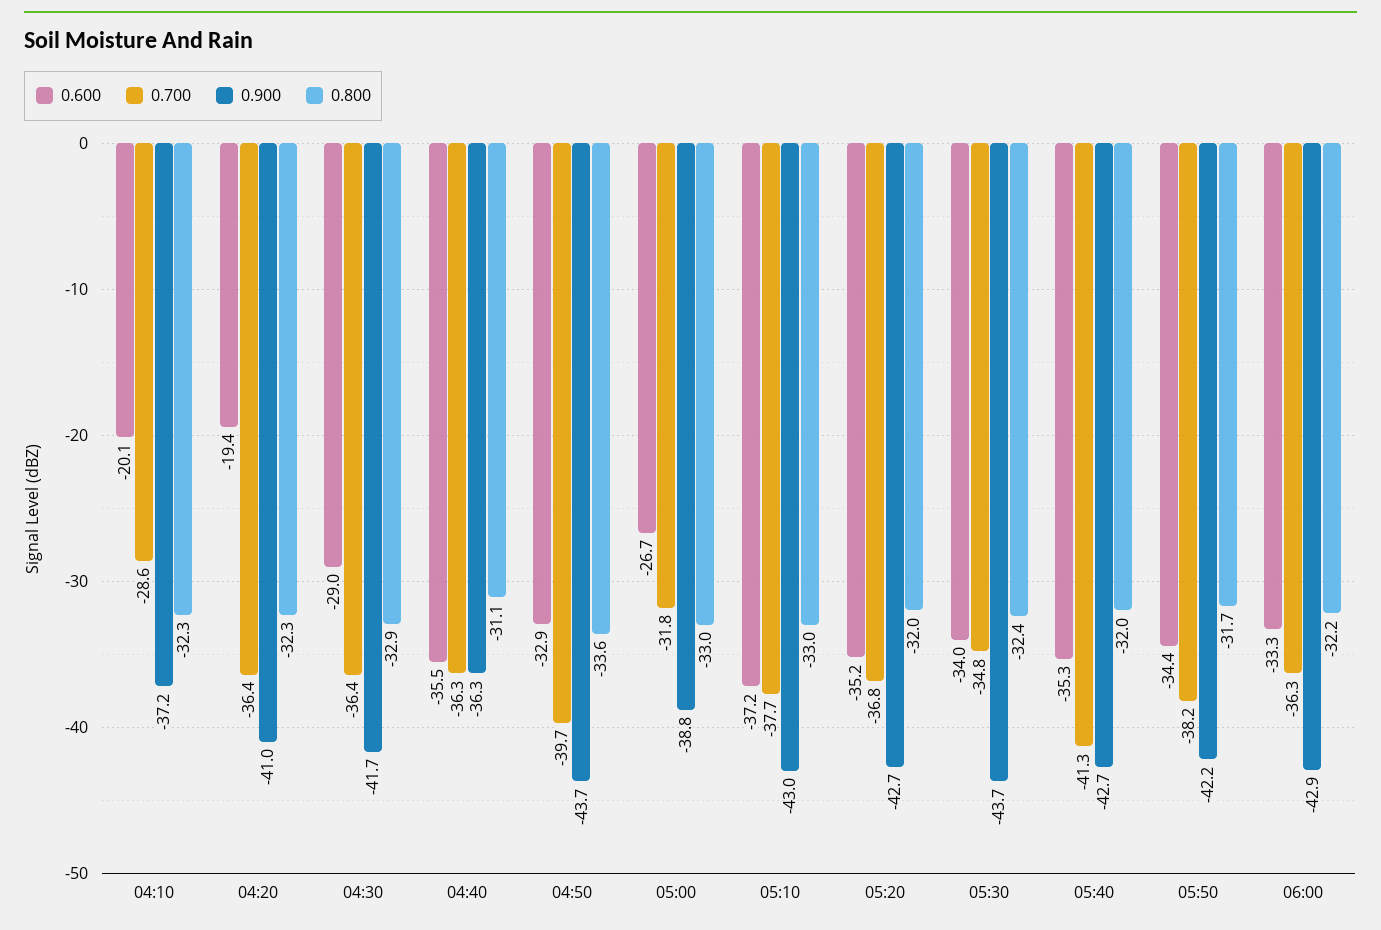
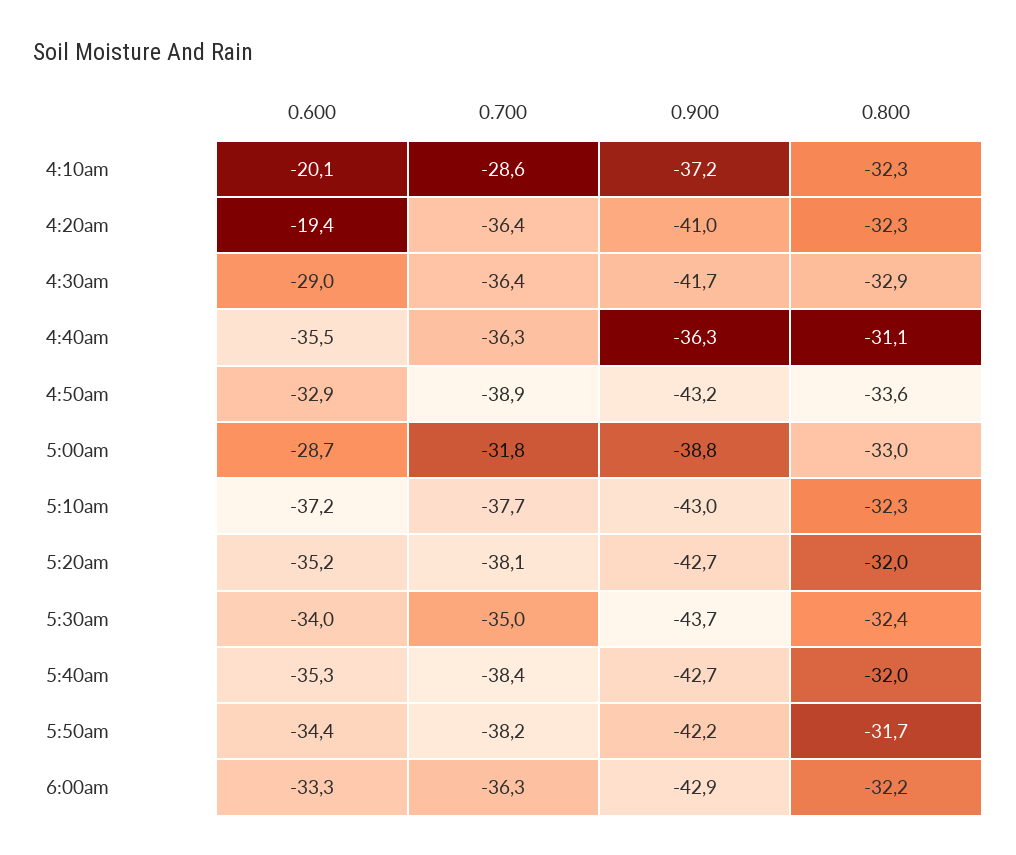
0.700, 04:50: -39.7 -> -38.9
0.900, 04:50: -43.7 -> -43.2
0.600, 05:00: -26.7 -> -28.7
0.800, 05:10: -33 -> -32.3
0.700, 05:20: -36.8 -> -38.1
0.700, 05:30: -34.8 -> -35
0.700, 05:40: -41.3 -> -38.4

